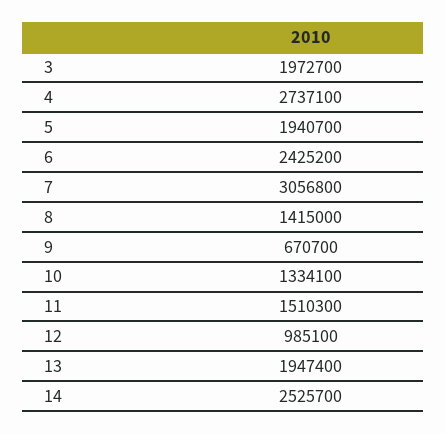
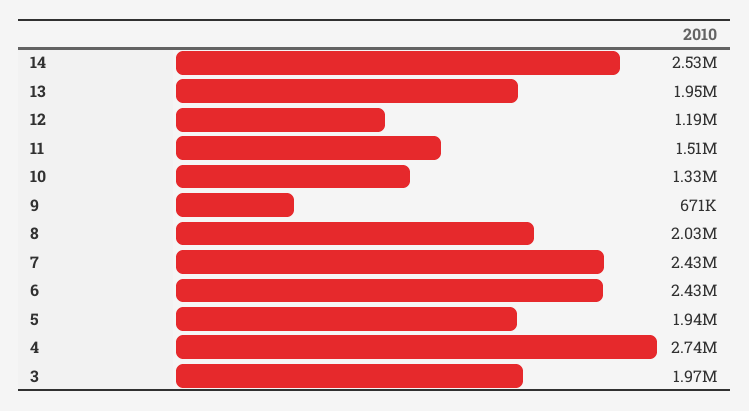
7: 3056800 -> 2430000
8: 1415000 -> 2030000
12: 985100 -> 1190000

